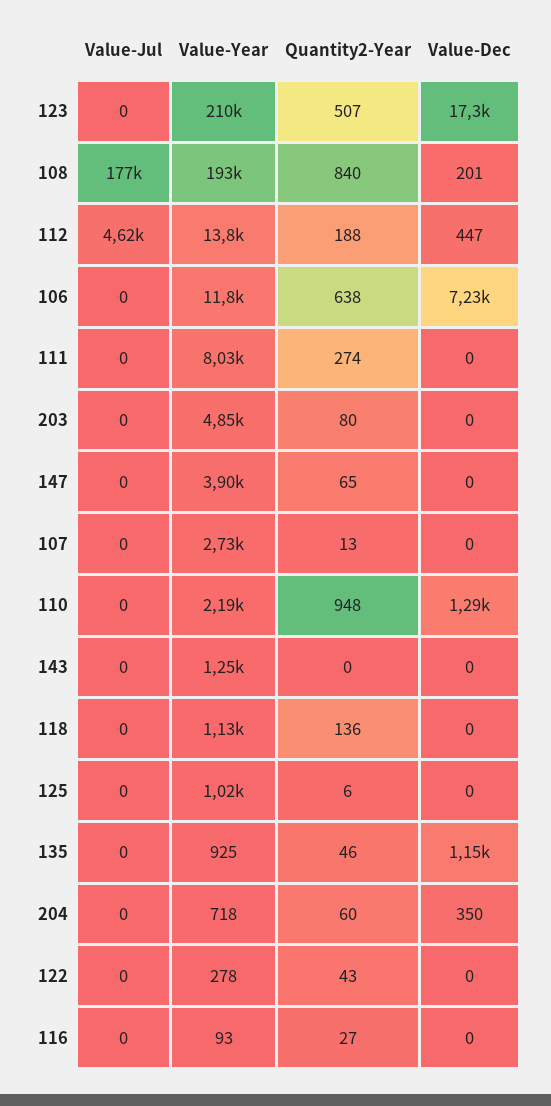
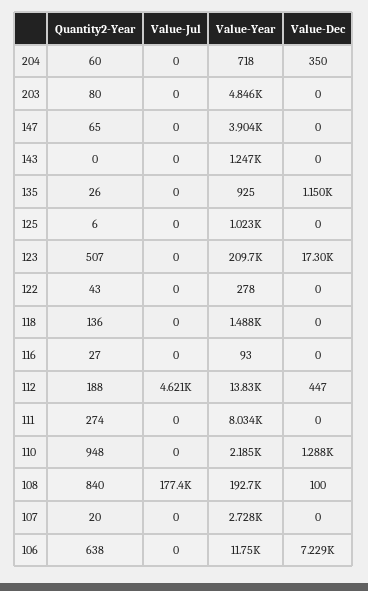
Value-Dec, 108: 201 -> 100
Quantity2-Year, 107: 13 -> 20
Value-Year, 118: 1130 -> 1488
Quantity2-Year, 135: 46 -> 26

